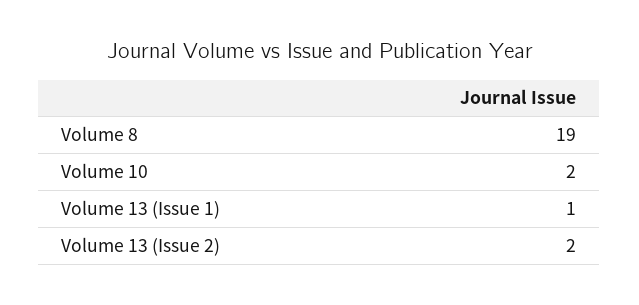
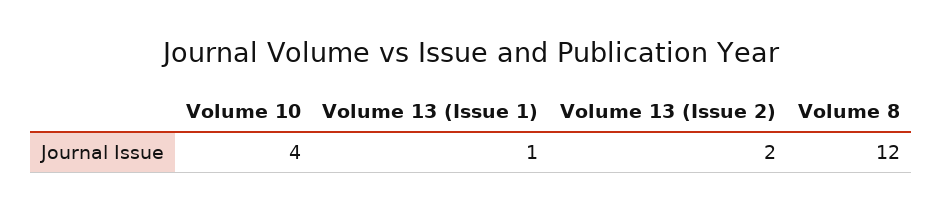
Volume 8: 19 -> 12
Volume 10: 2 -> 4

